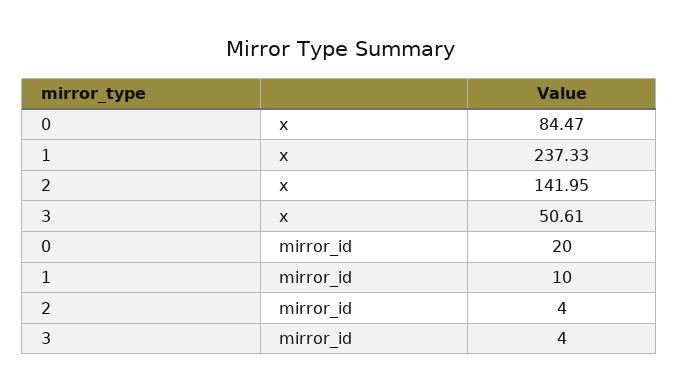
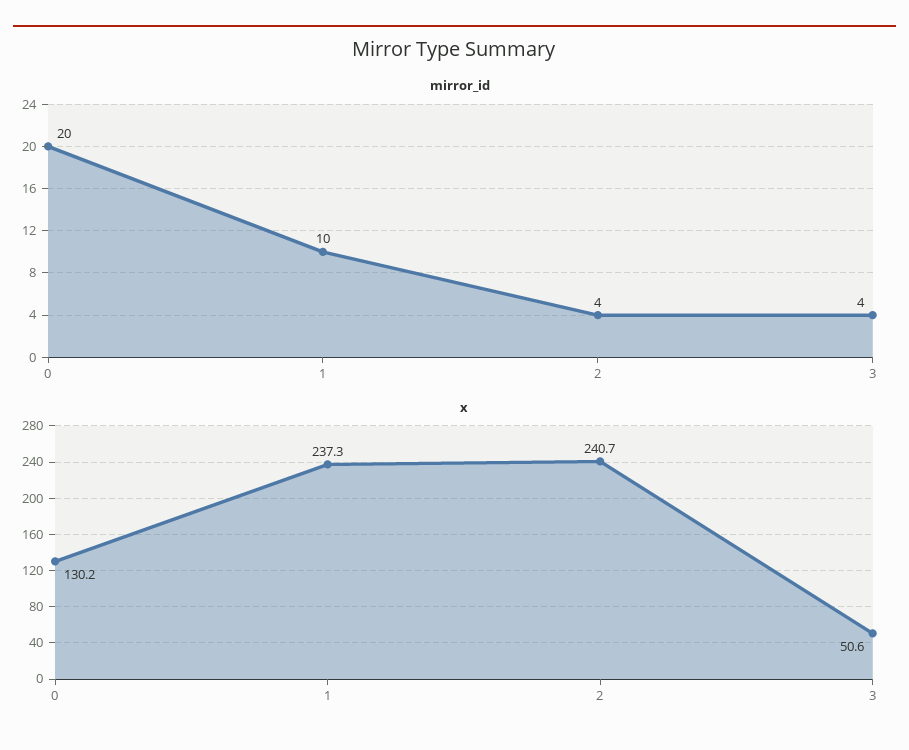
x, 0: 84.47 -> 130.2
x, 2: 141.95 -> 240.7

